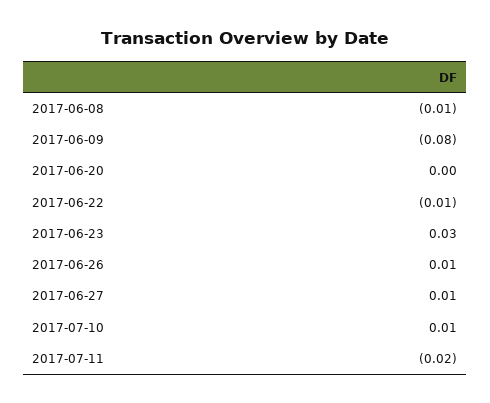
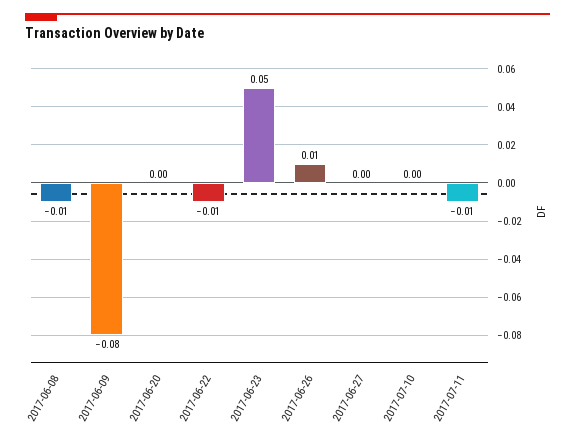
2017-06-23: 0.03 -> 0.05
2017-06-27: 0.01 -> 0
2017-07-10: 0.01 -> 0
2017-07-11: -0.02 -> -0.01

